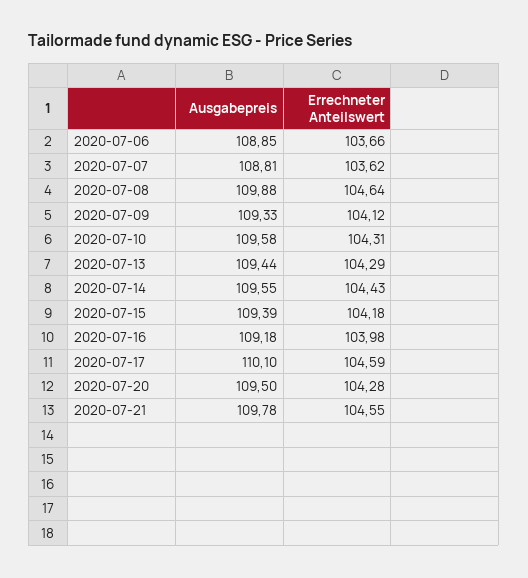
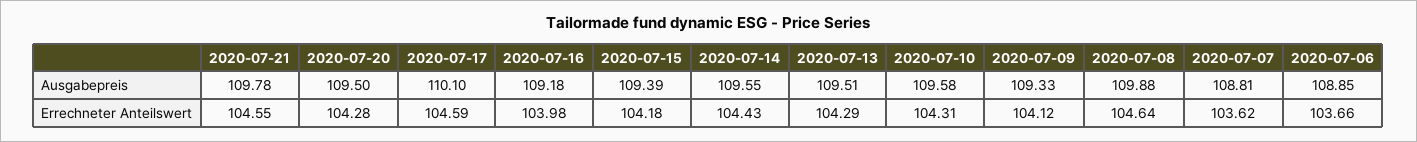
Ausgabepreis, 2020-07-13: 109.44 -> 109.51

